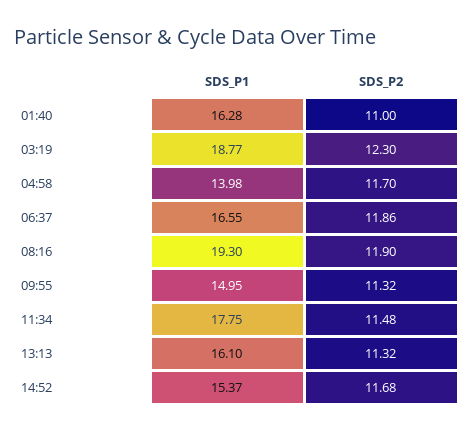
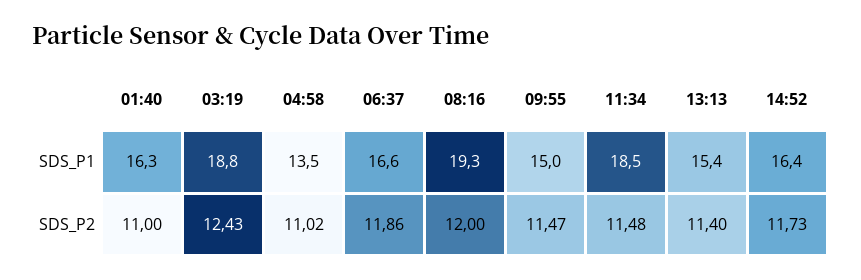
SDS_P2, 03:19: 12.3 -> 12.43
SDS_P1, 04:58: 13.98 -> 13.5
SDS_P2, 04:58: 11.7 -> 11.02
SDS_P2, 08:16: 11.9 -> 12
SDS_P2, 09:55: 11.32 -> 11.47
SDS_P1, 11:34: 17.75 -> 18.5
SDS_P1, 13:13: 16.1 -> 15.4
SDS_P2, 13:13: 11.32 -> 11.4
SDS_P1, 14:52: 15.37 -> 16.4
SDS_P2, 14:52: 11.68 -> 11.73

